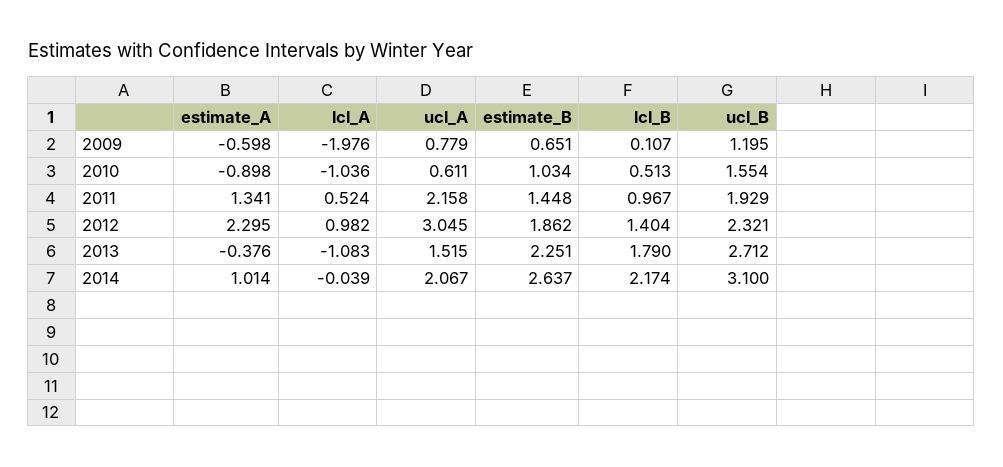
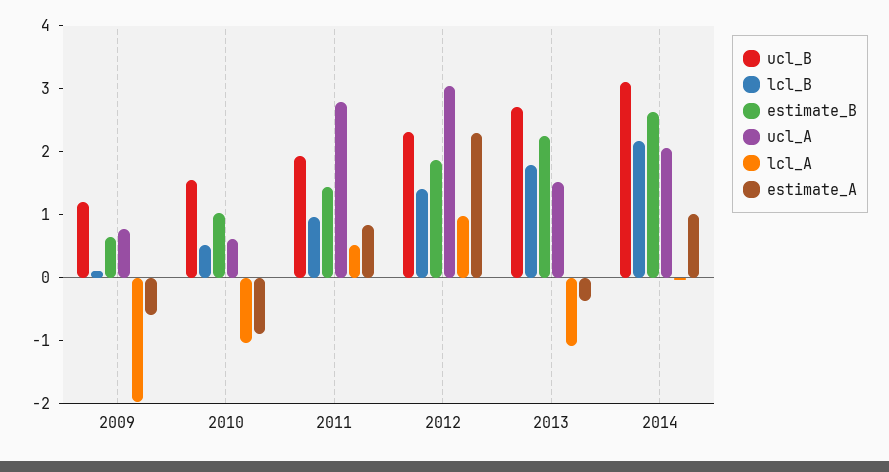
estimate_A, 2011: 1.341 -> 0.8
ucl_A, 2011: 2.158 -> 2.8

